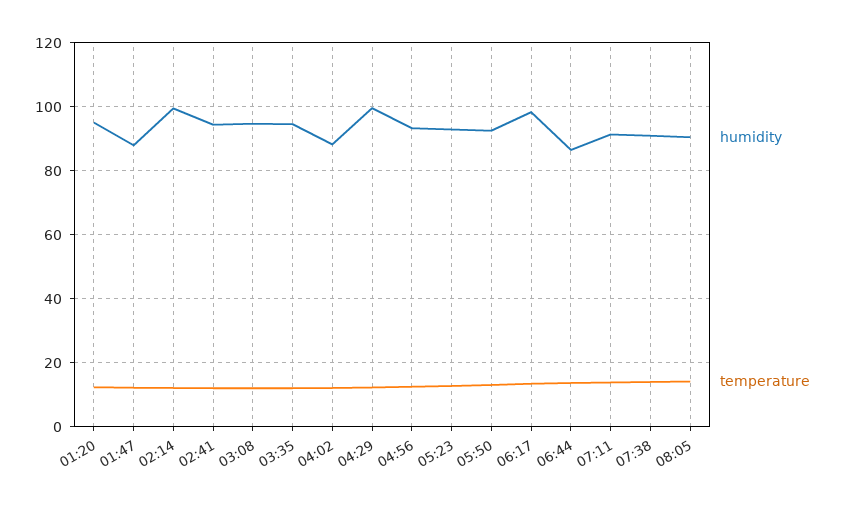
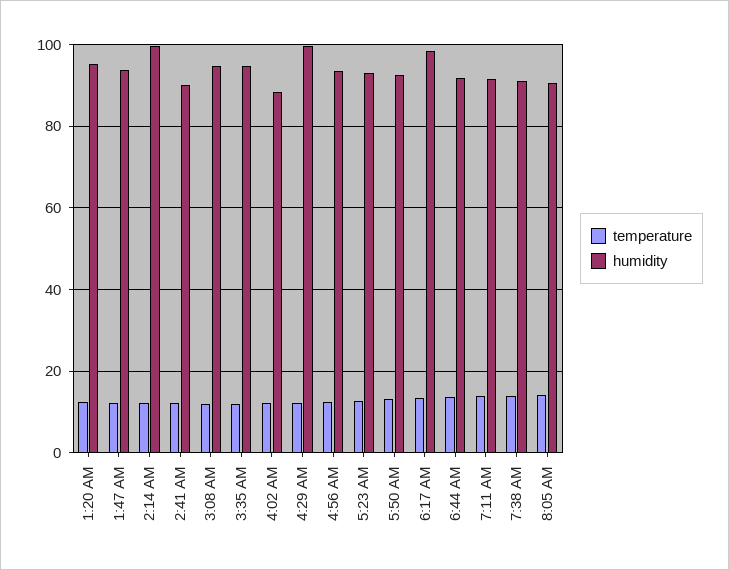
humidity, 01:47: 88 -> 94
humidity, 02:41: 94 -> 90
humidity, 06:44: 86 -> 92

